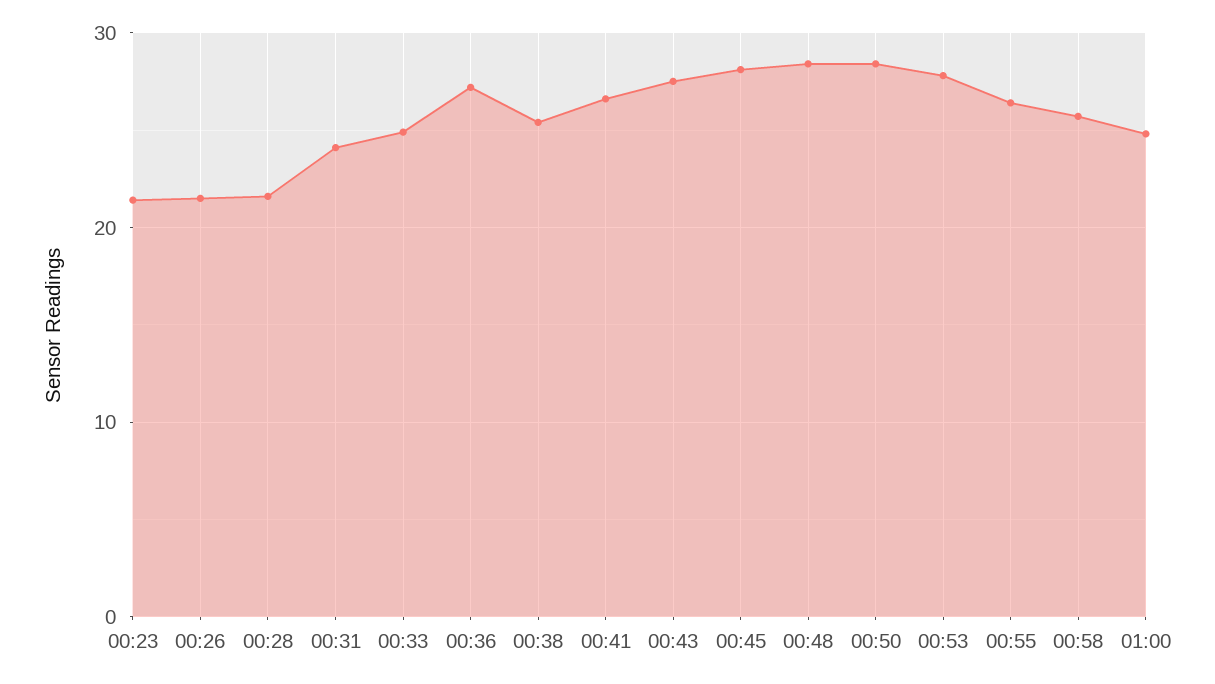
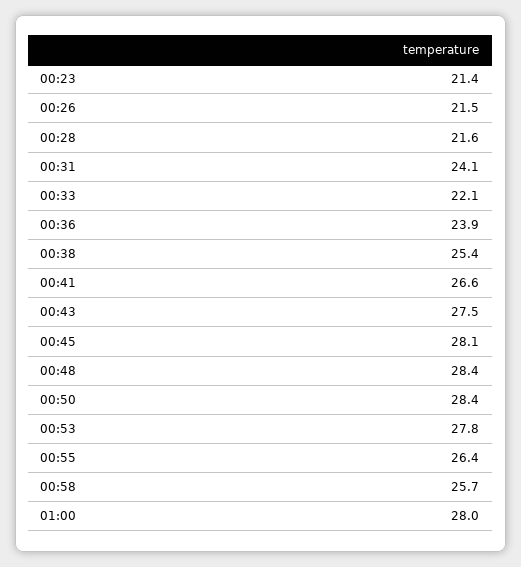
00:33: 25 -> 22.1
00:36: 27 -> 23.9
01:00: 25 -> 28

